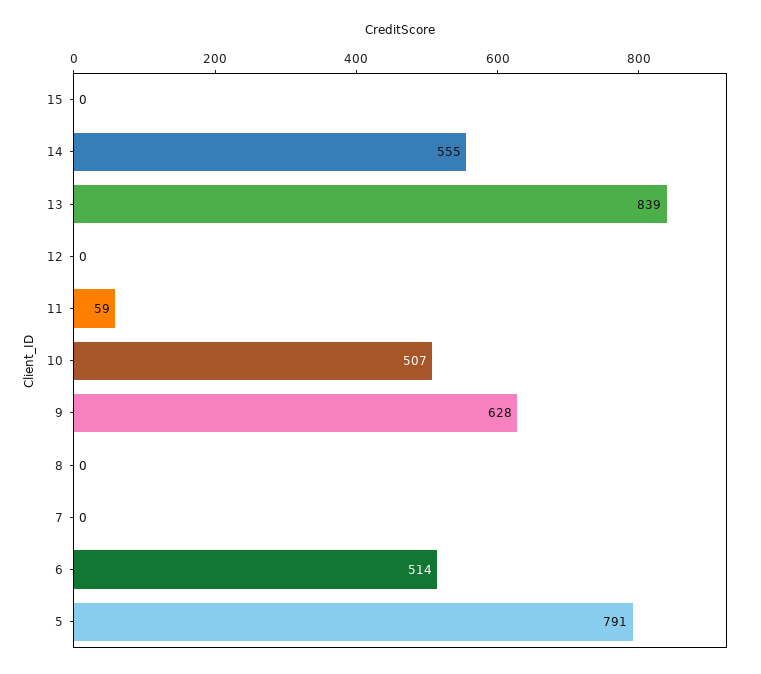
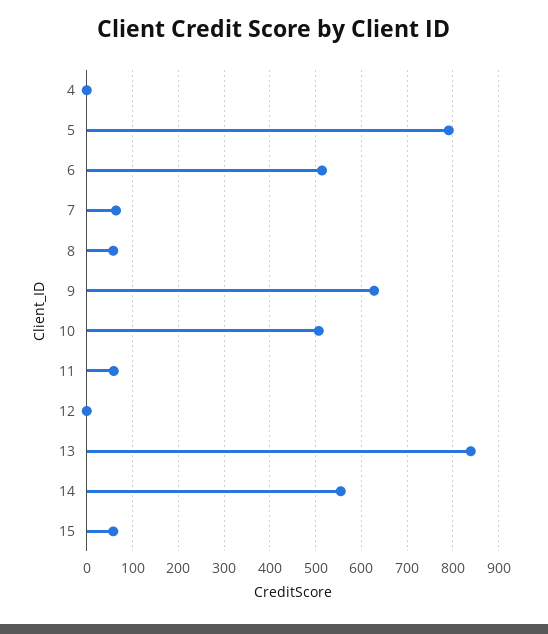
15: 0 -> 60
8: 0 -> 60
7: 0 -> 60
4: none -> 0

